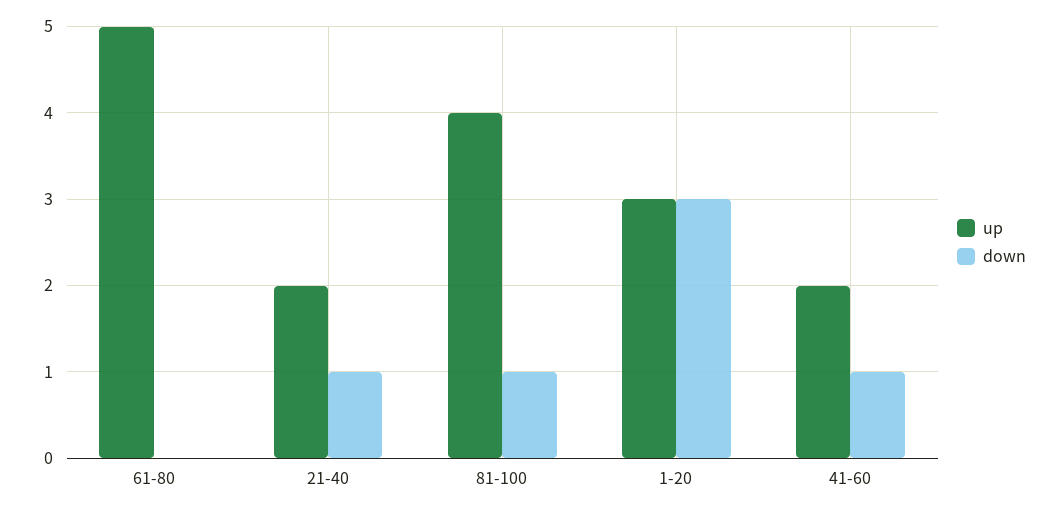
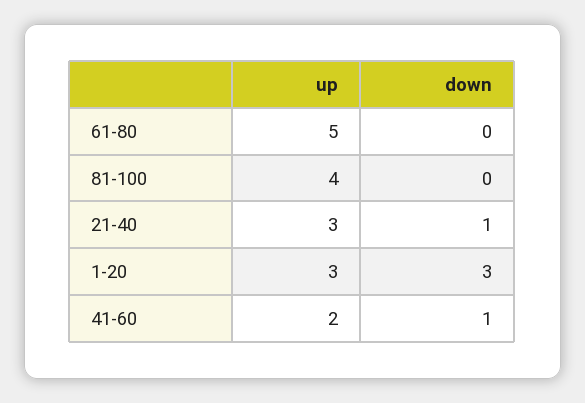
up, 21-40: 2 -> 3
down, 81-100: 1 -> 0

